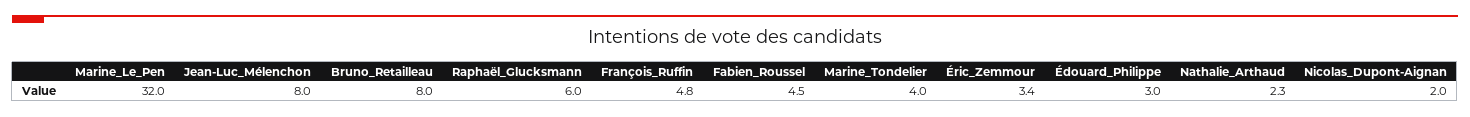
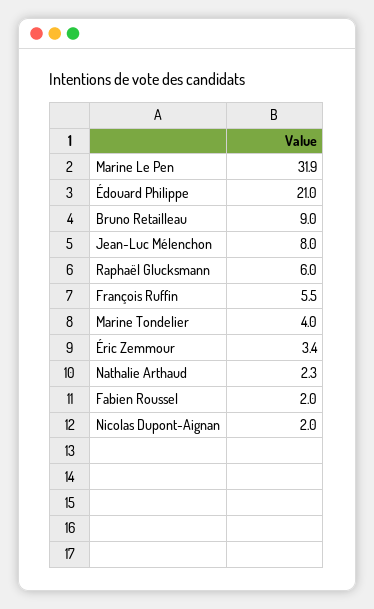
Marine_Le_Pen: 32 -> 31.9
Bruno_Retailleau: 8 -> 9
François_Ruffin: 4.8 -> 5.5
Fabien_Roussel: 4.5 -> 2
Édouard_Philippe: 3 -> 21

